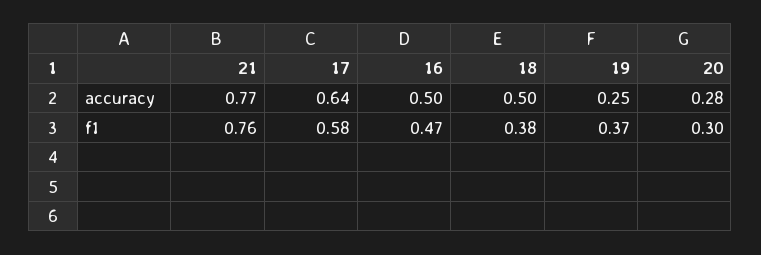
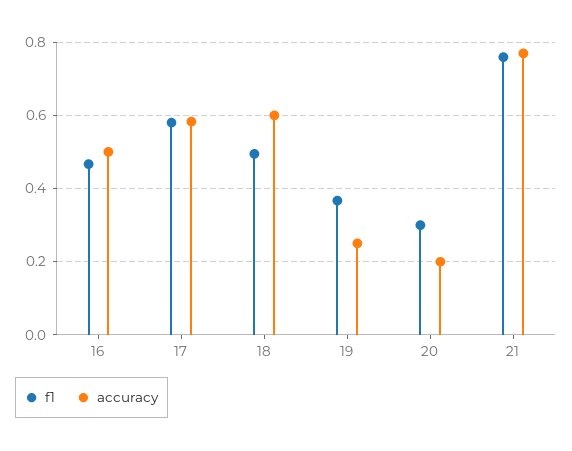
accuracy, 17: 0.64 -> 0.58
accuracy, 18: 0.5 -> 0.6
accuracy, 20: 0.28 -> 0.2
f1, 18: 0.38 -> 0.5

